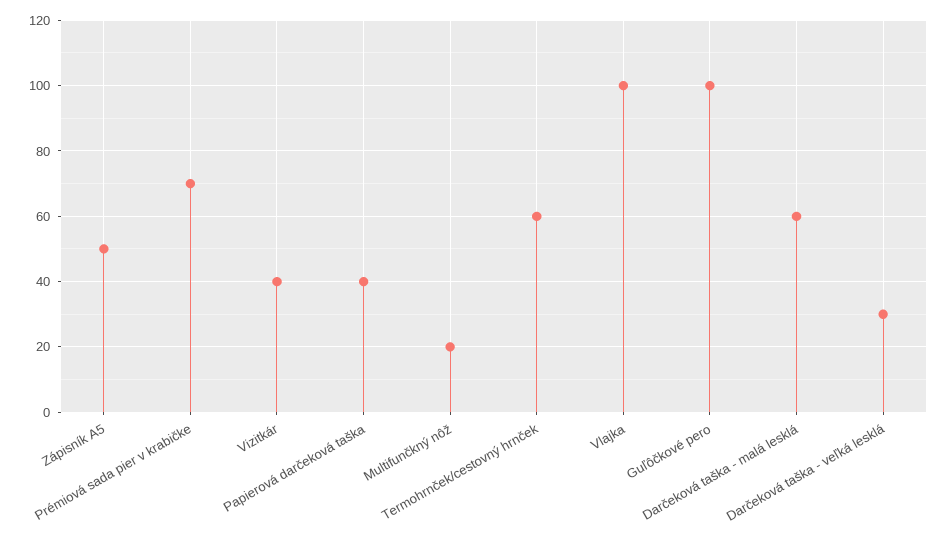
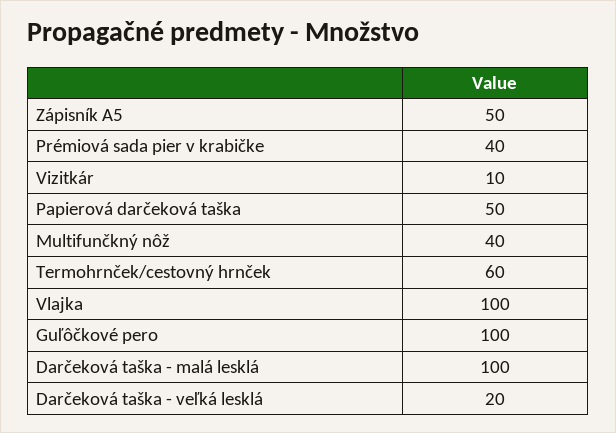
Prémiová sada pier v krabičke: 70 -> 40
Vizitkár: 40 -> 10
Papierová darčeková taška: 40 -> 50
Multifunčkný nôž: 20 -> 40
Darčeková taška - malá lesklá: 60 -> 100
Darčeková taška - veľká lesklá: 30 -> 20

